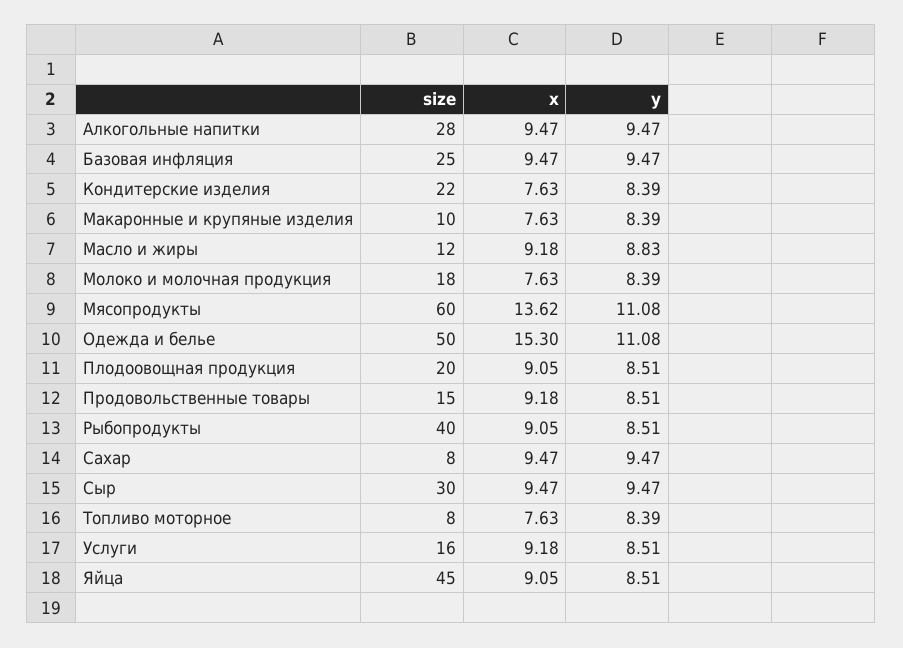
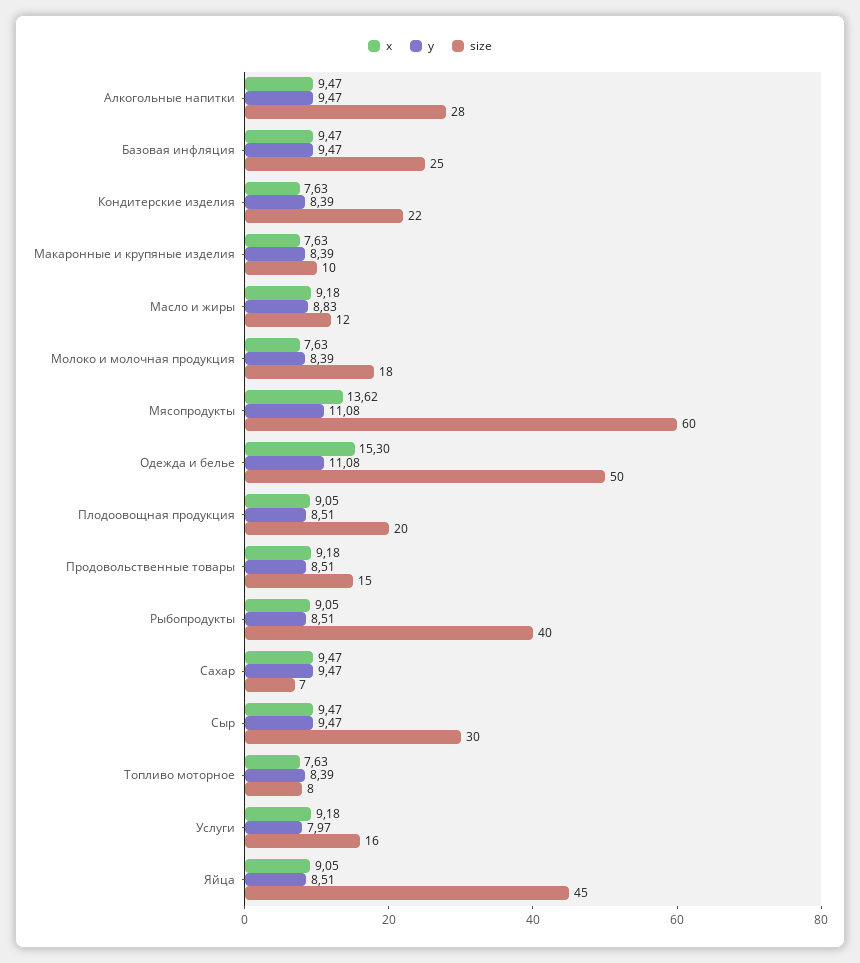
size, Сахар: 8 -> 7
y, Услуги: 8.51 -> 7.97

